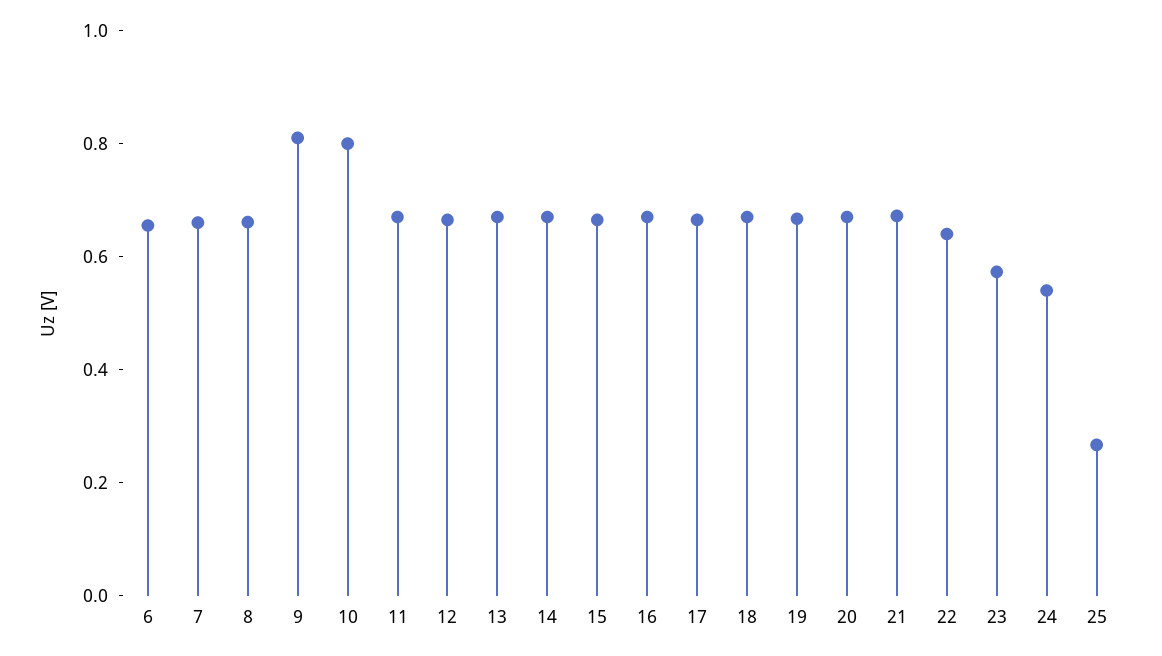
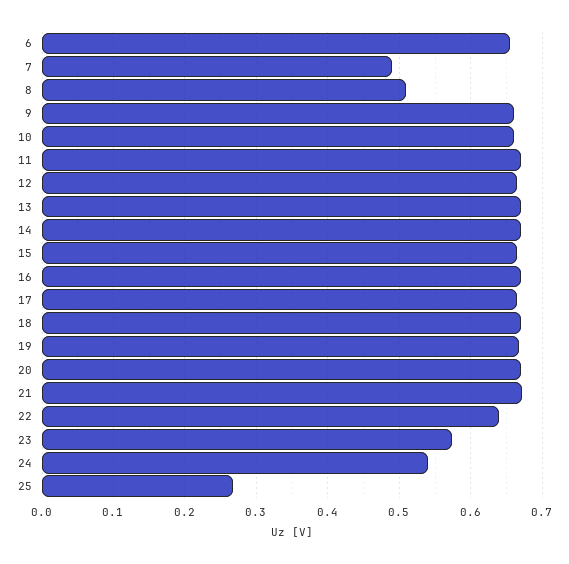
7: 0.65 -> 0.49
8: 0.65 -> 0.51
9: 0.8 -> 0.66
10: 0.8 -> 0.66

